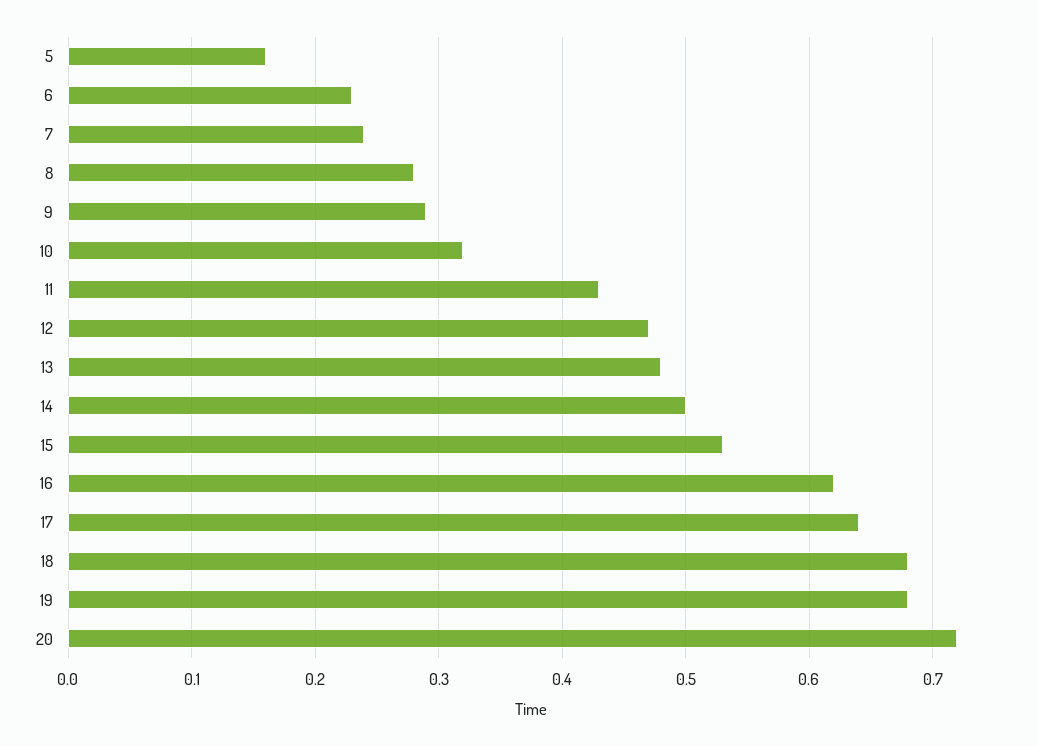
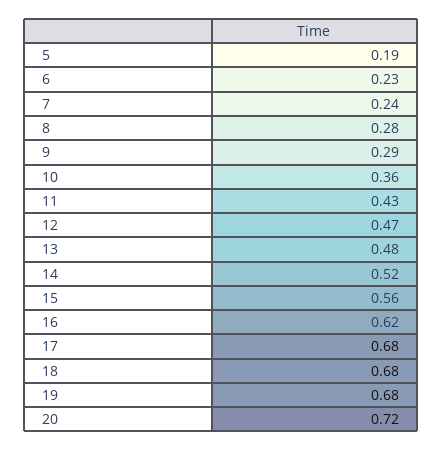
5: 0.16 -> 0.19
10: 0.32 -> 0.36
14: 0.5 -> 0.52
15: 0.53 -> 0.56
17: 0.64 -> 0.68

